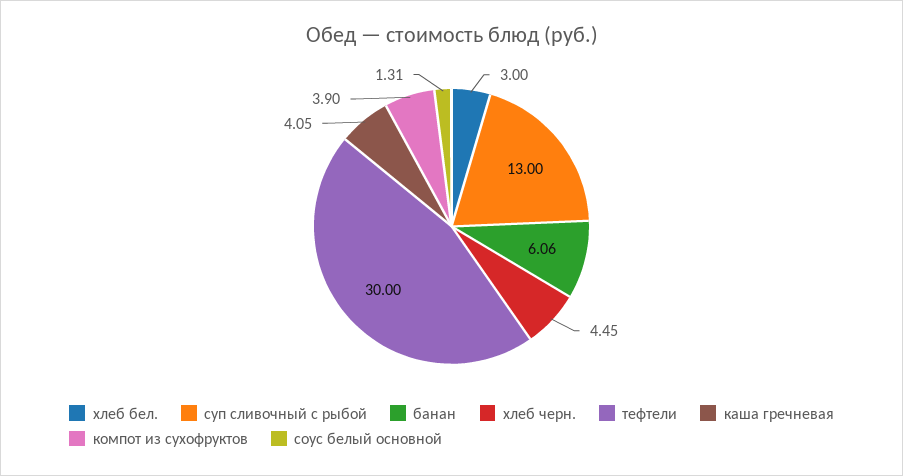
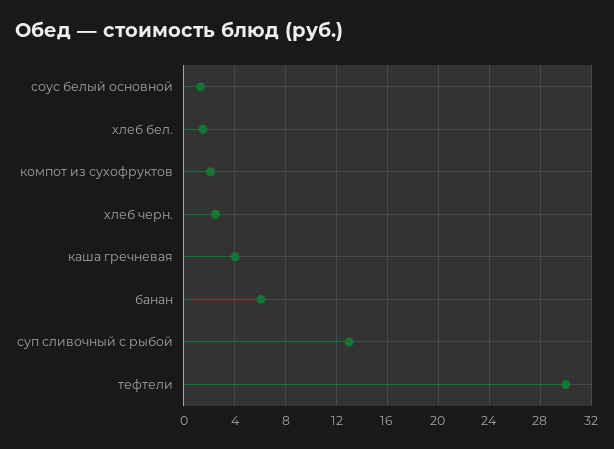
хлеб бел.: 3 -> 1.5
хлеб черн.: 4.45 -> 2.5
компот из сухофруктов: 3.9 -> 2

